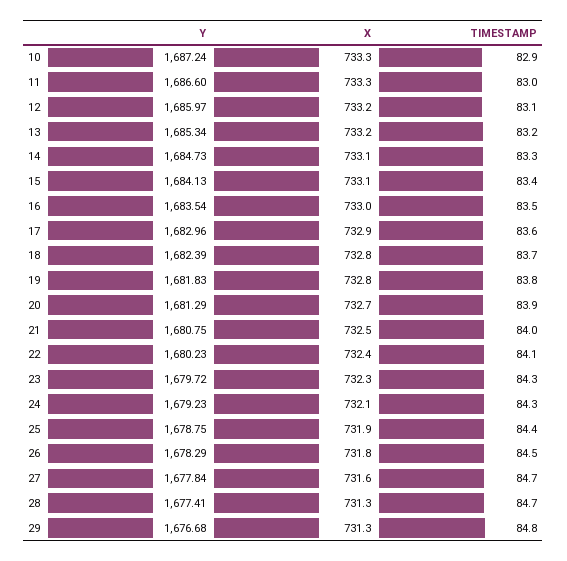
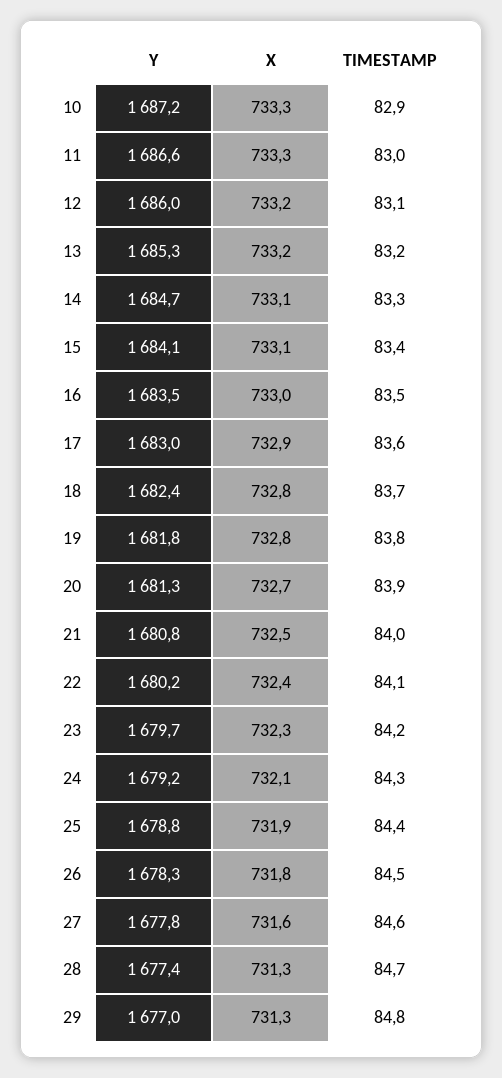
TIMESTAMP, 23: 84.3 -> 84.2
TIMESTAMP, 27: 84.7 -> 84.6
Y, 29: 1676.68 -> 1677

